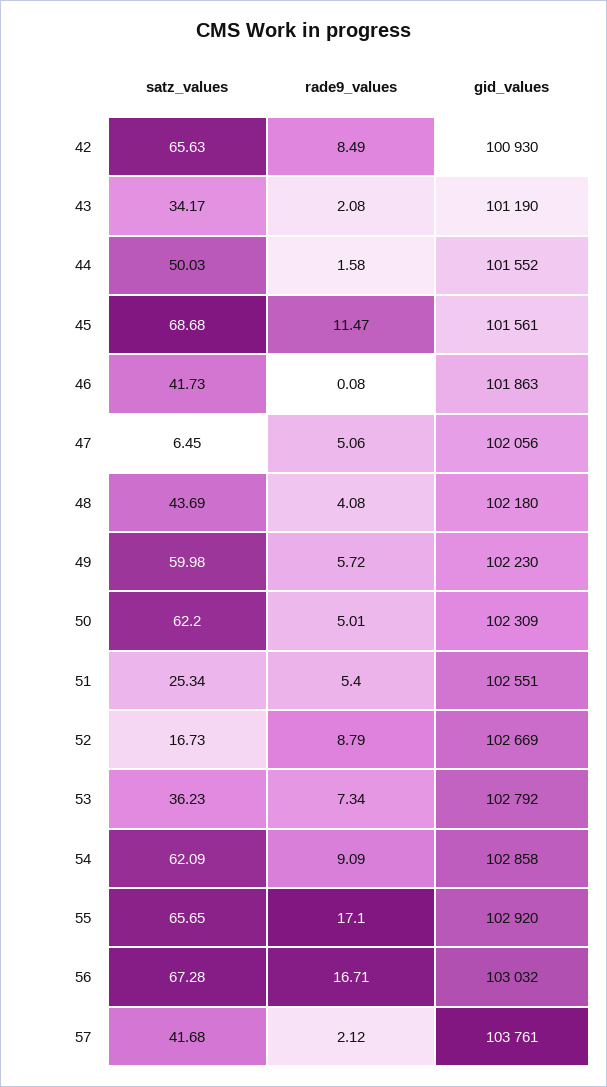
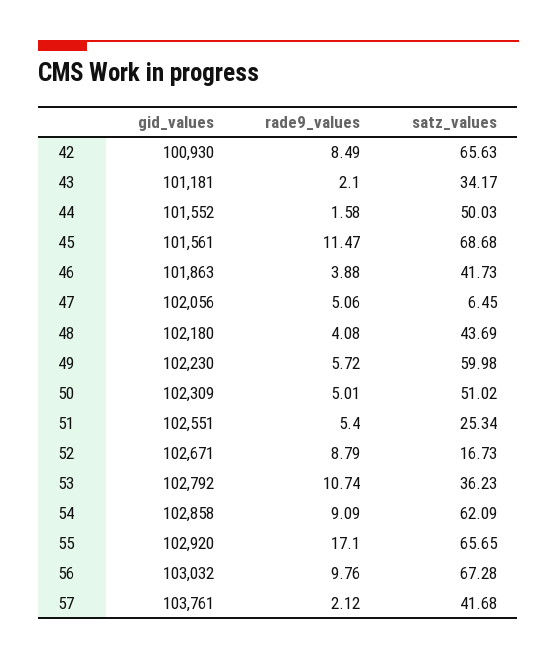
rade9_values, 43: 2.08 -> 2.1
gid_values, 43: 101190 -> 101181
rade9_values, 46: 0.08 -> 3.88
satz_values, 50: 62.2 -> 51.02
gid_values, 52: 102669 -> 102671
rade9_values, 53: 7.34 -> 10.74
rade9_values, 56: 16.71 -> 9.76

